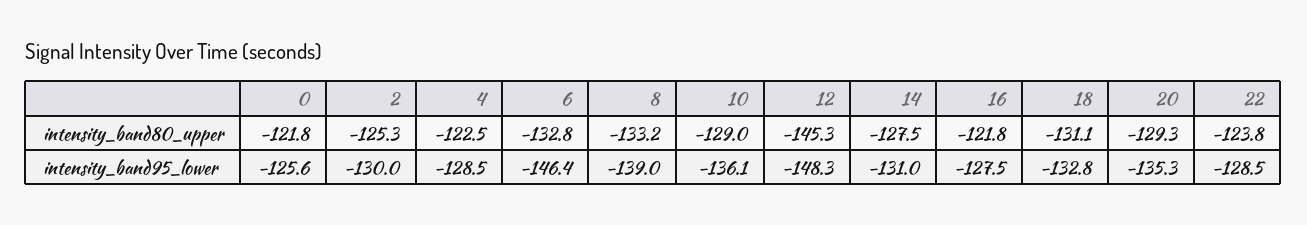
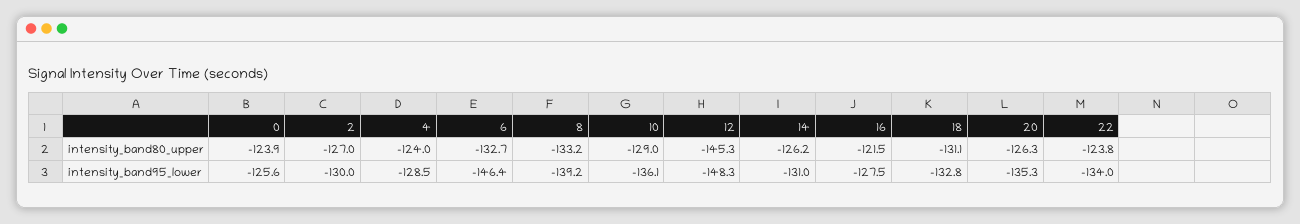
0, intensity_band80_upper: -121.8 -> -123.9
2, intensity_band80_upper: -125.3 -> -127
4, intensity_band80_upper: -122.5 -> -124
6, intensity_band80_upper: -132.8 -> -132.7
14, intensity_band80_upper: -127.5 -> -126.2
16, intensity_band80_upper: -121.8 -> -121.5
20, intensity_band80_upper: -129.3 -> -126.3
8, intensity_band95_lower: -139 -> -139.2
22, intensity_band95_lower: -128.5 -> -134

